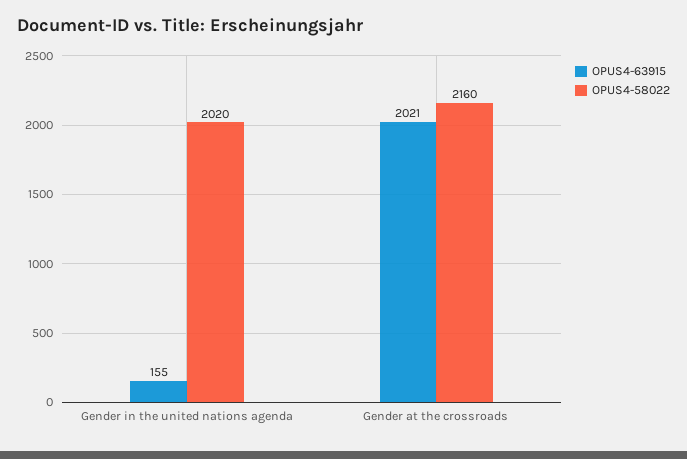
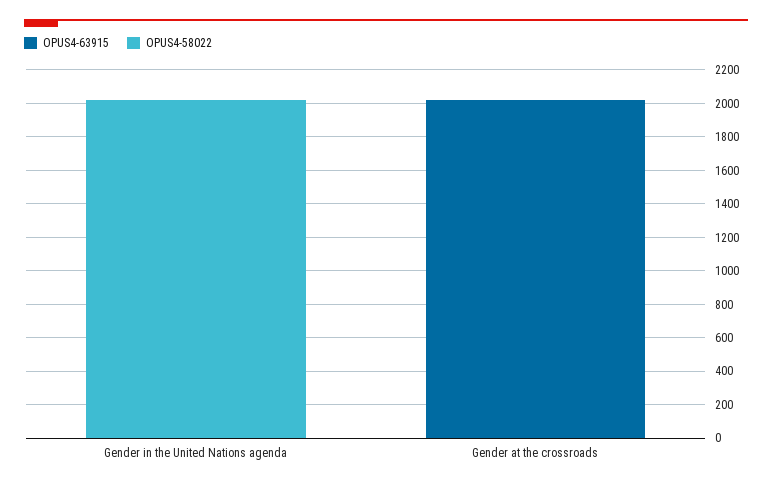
OPUS4-63915, Gender in the united nations agenda: 155 -> 0
OPUS4-58022, Gender at the crossroads: 2160 -> 0

